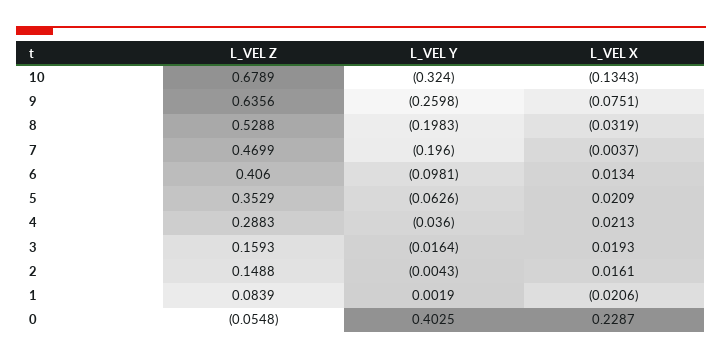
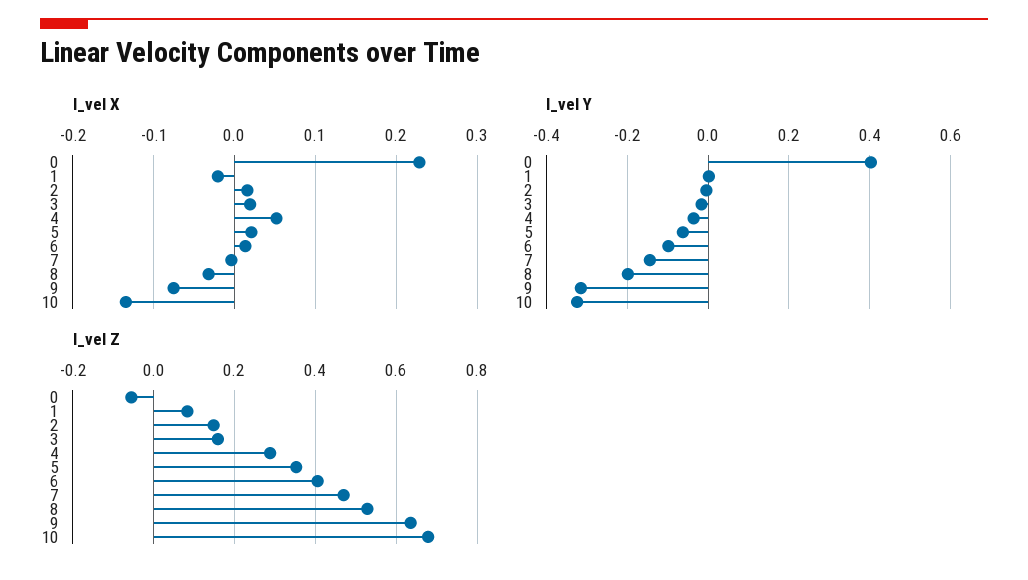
L_VEL Y, 9: -0.2598 -> -0.32
L_VEL Y, 7: -0.196 -> -0.14
L_VEL X, 4: 0.0213 -> 0.05

